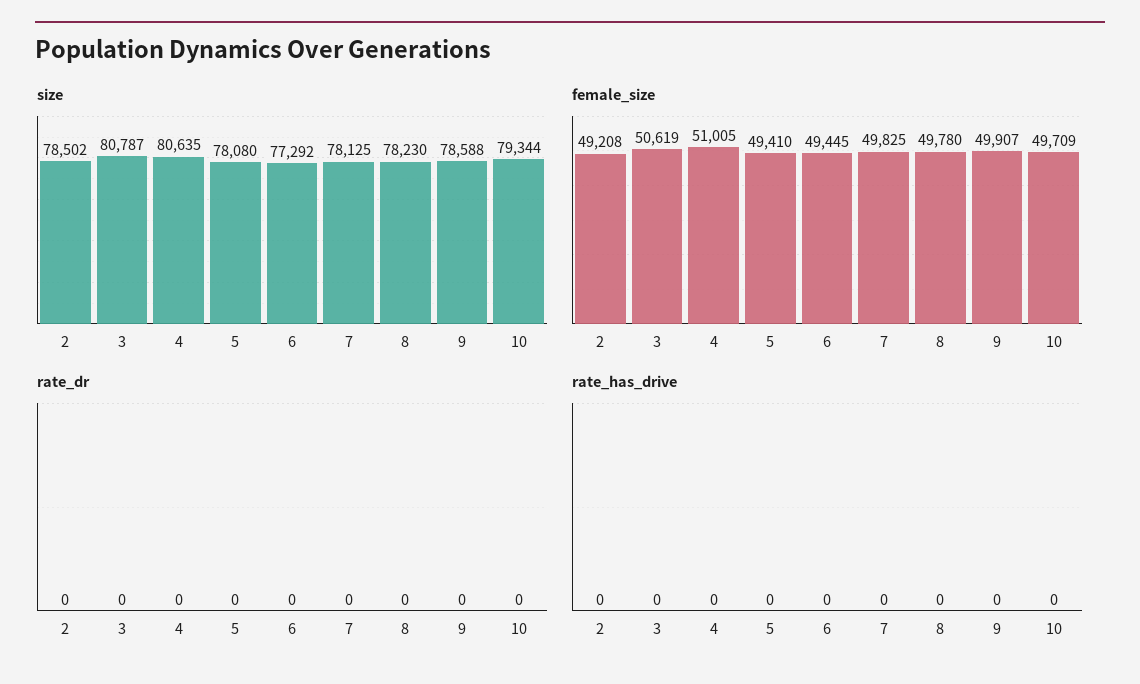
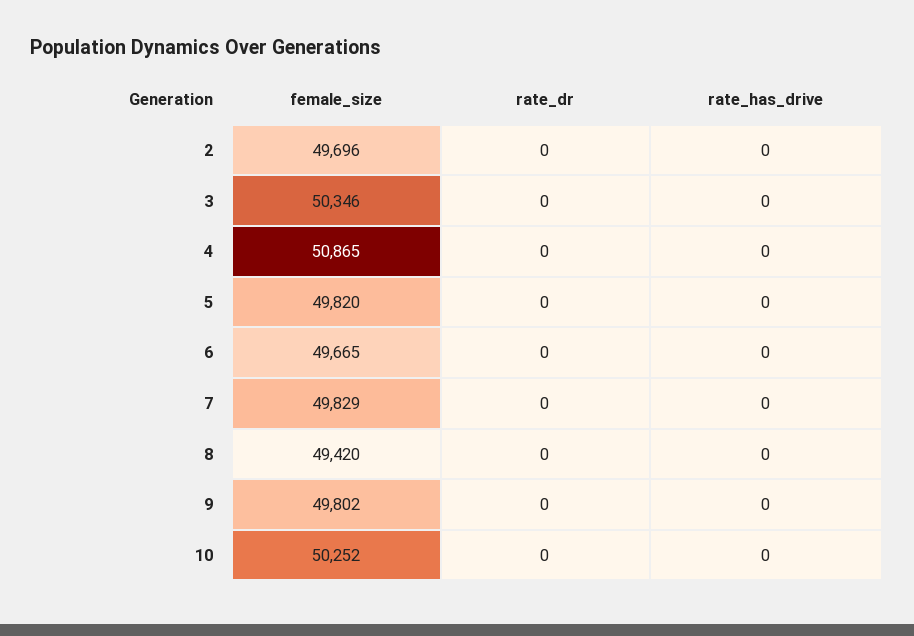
size, 2: 78502 -> none
size, 3: 80787 -> none
size, 4: 80635 -> none
size, 5: 78080 -> none
size, 6: 77292 -> none
size, 7: 78125 -> none
size, 8: 78230 -> none
size, 9: 78588 -> none
size, 10: 79344 -> none
female_size, 2: 49208 -> 49696
female_size, 3: 50619 -> 50346
female_size, 4: 51005 -> 50865
female_size, 5: 49410 -> 49820
female_size, 6: 49445 -> 49665
female_size, 7: 49825 -> 49829
female_size, 8: 49780 -> 49420
female_size, 9: 49907 -> 49802
female_size, 10: 49709 -> 50252

